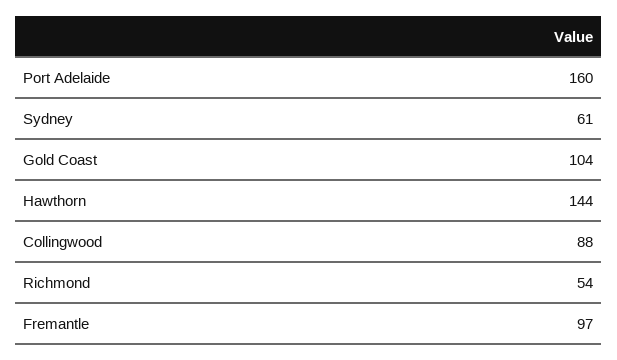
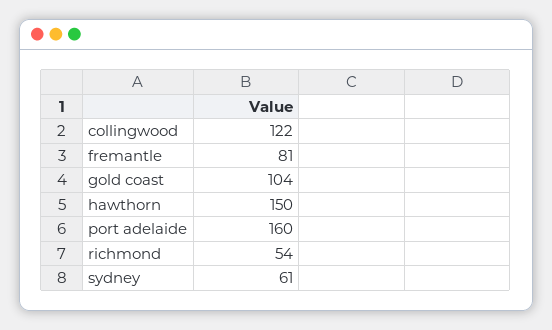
Hawthorn: 144 -> 150
Collingwood: 88 -> 122
Fremantle: 97 -> 81

